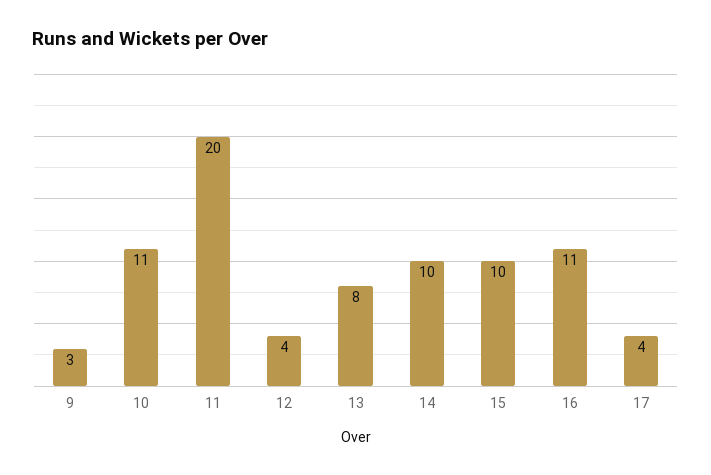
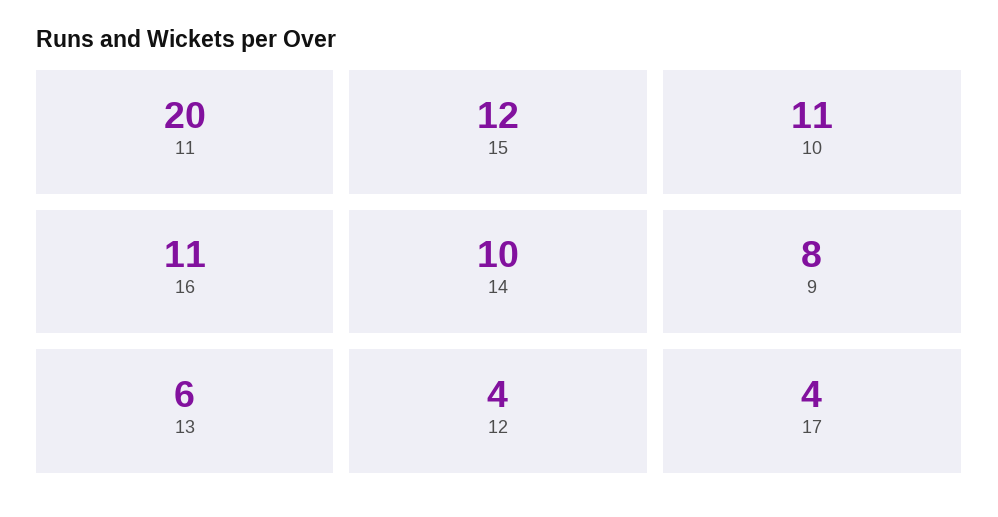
9: 3 -> 8
13: 8 -> 6
15: 10 -> 12

